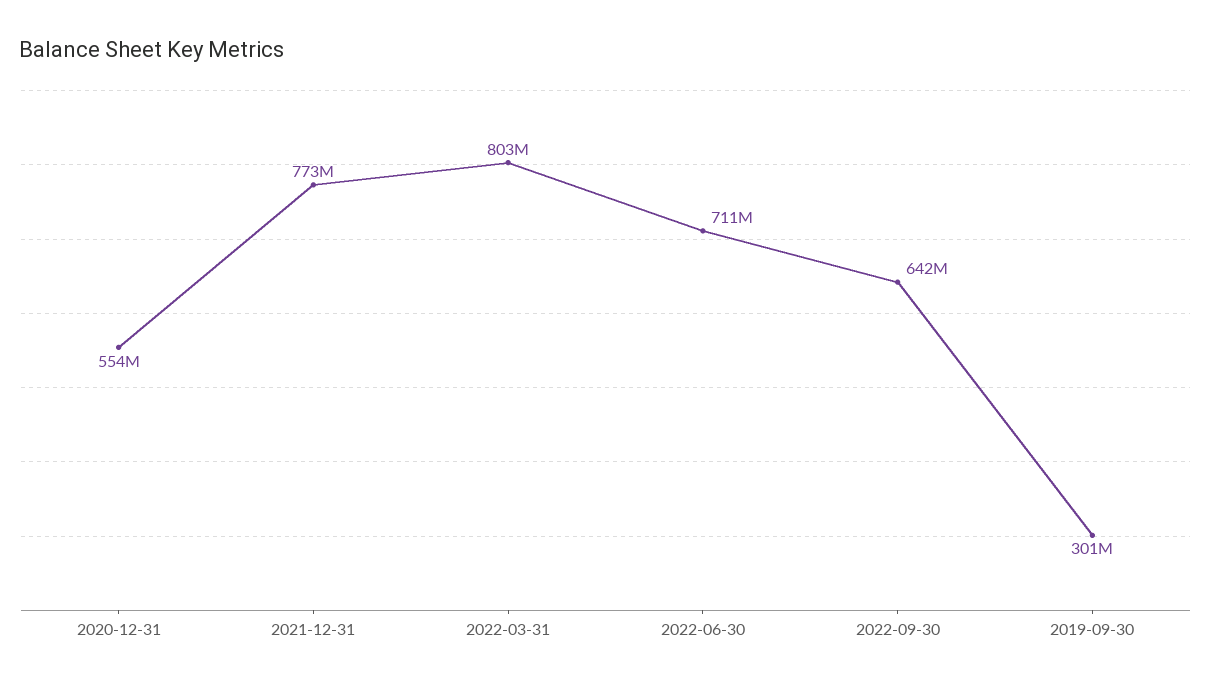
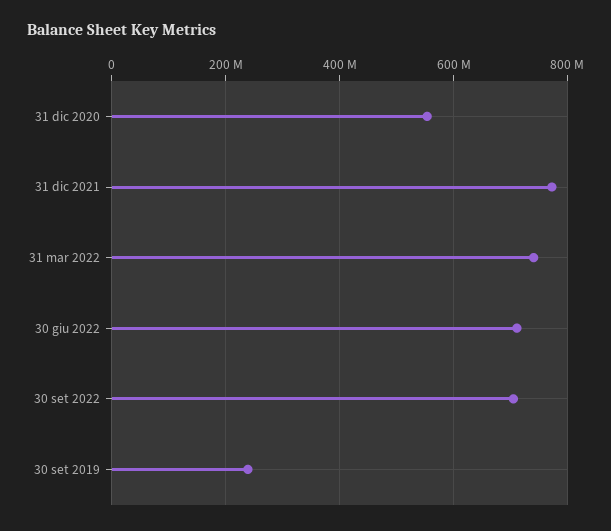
2022-03-31: 803000000 -> 740000000
2022-09-30: 642000000 -> 700000000
2019-09-30: 301000000 -> 240000000

